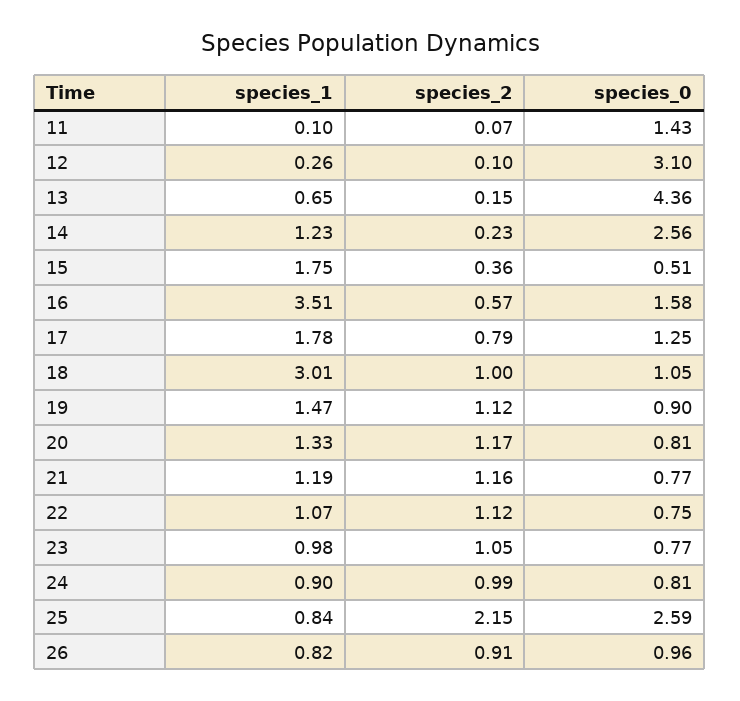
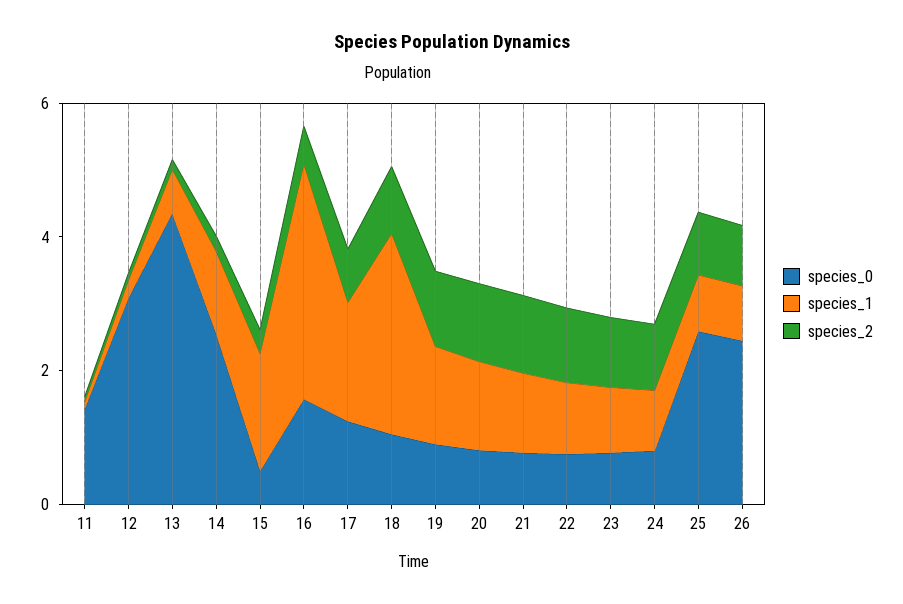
species_2, 25: 2.15 -> 1
species_0, 26: 0.96 -> 2.5

